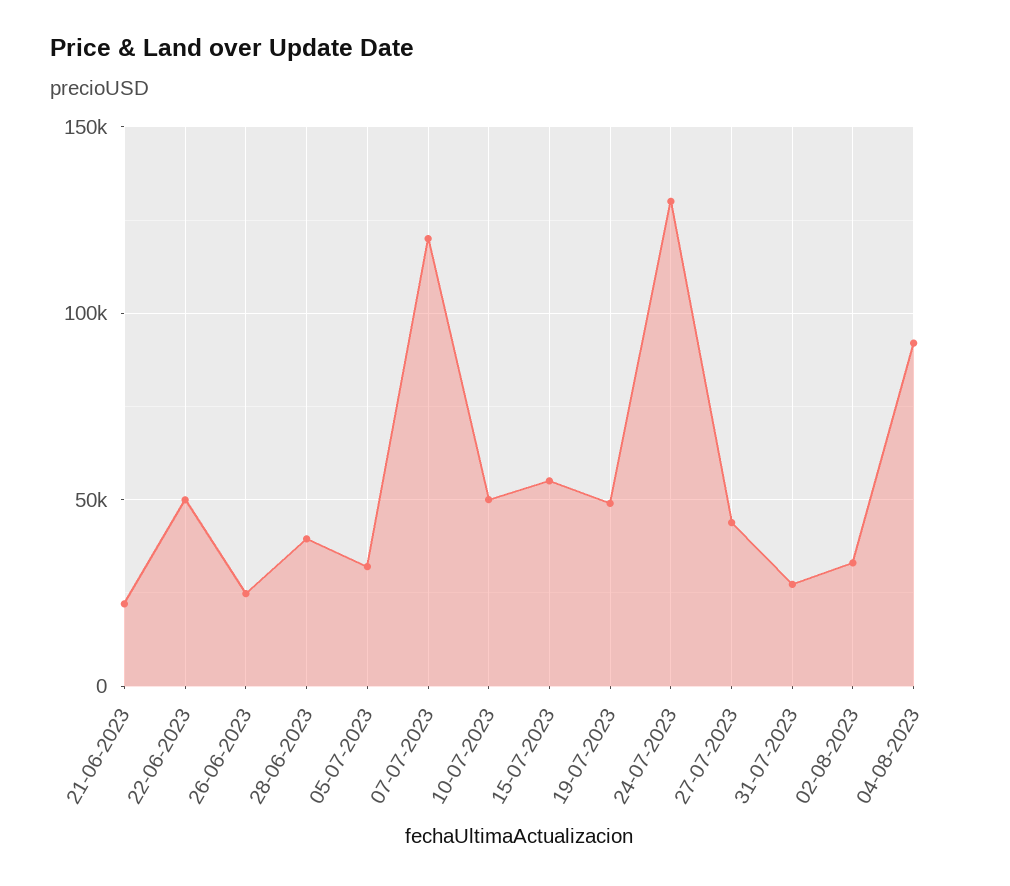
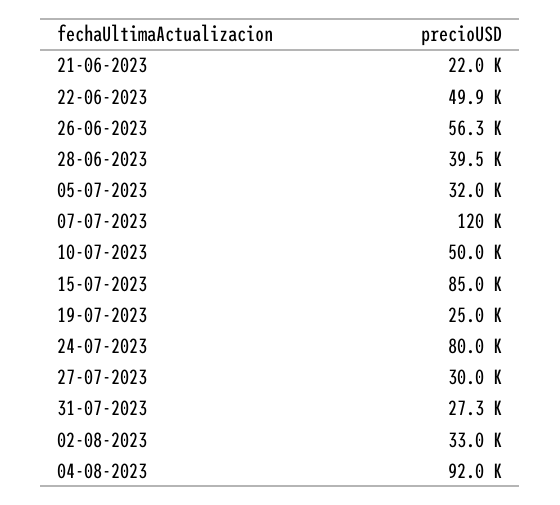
26-06-2023: 25000 -> 56300
15-07-2023: 55000 -> 85000
19-07-2023: 50000 -> 25000
24-07-2023: 130000 -> 80000
27-07-2023: 45000 -> 30000

